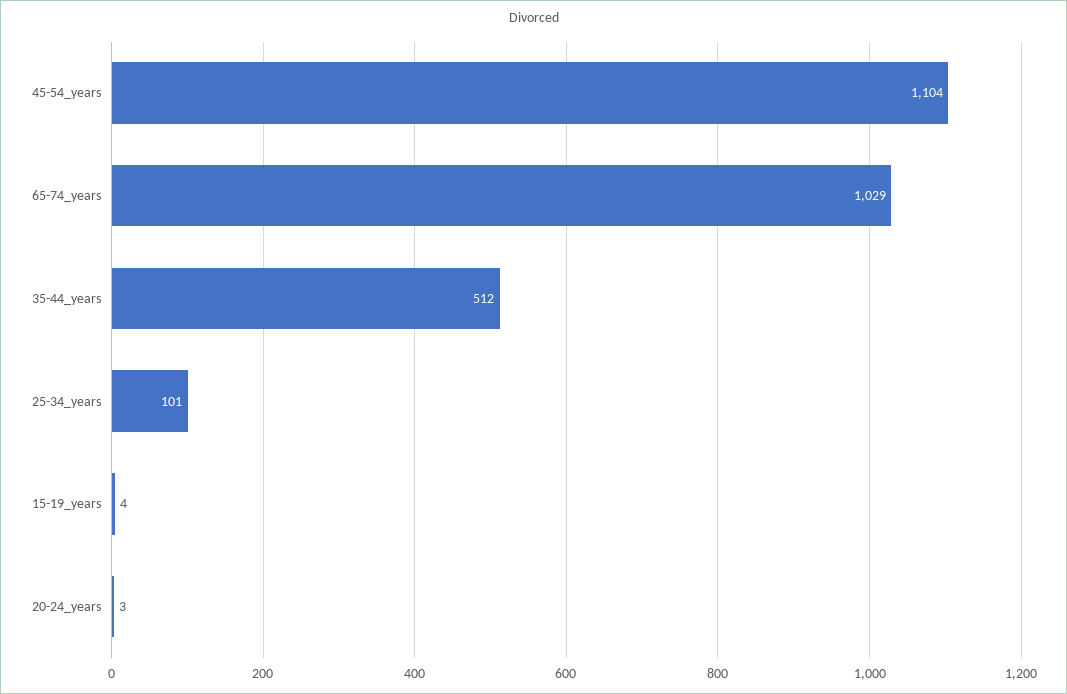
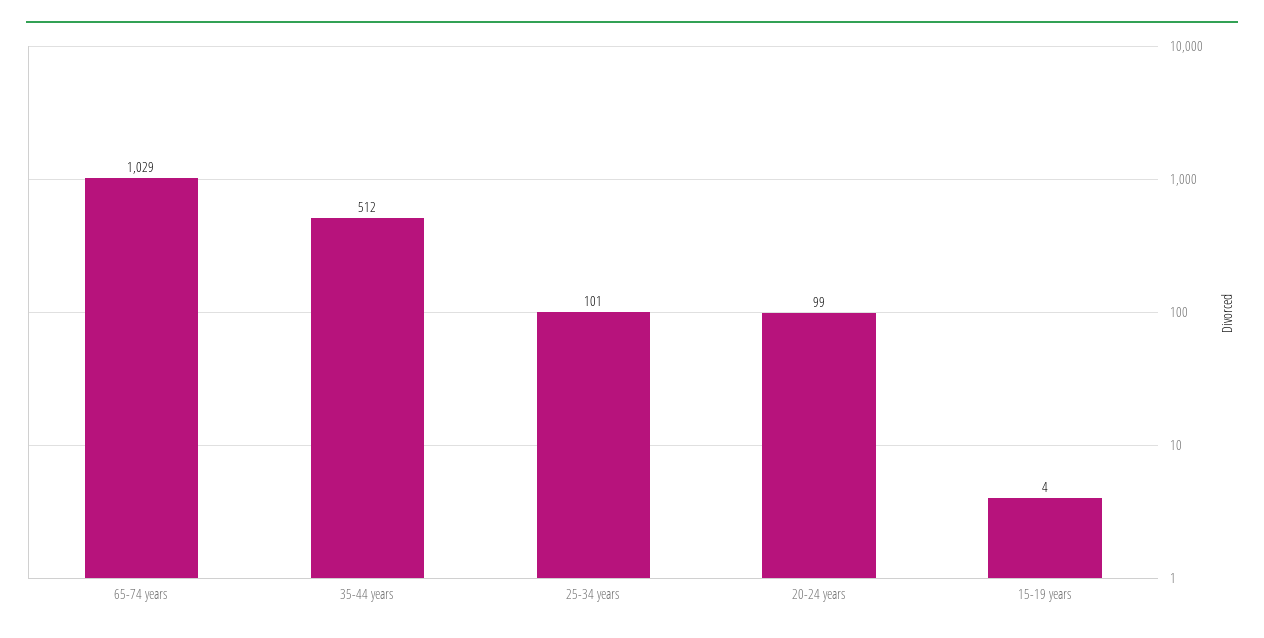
45-54_years: 1104 -> none
20-24_years: 3 -> 99

